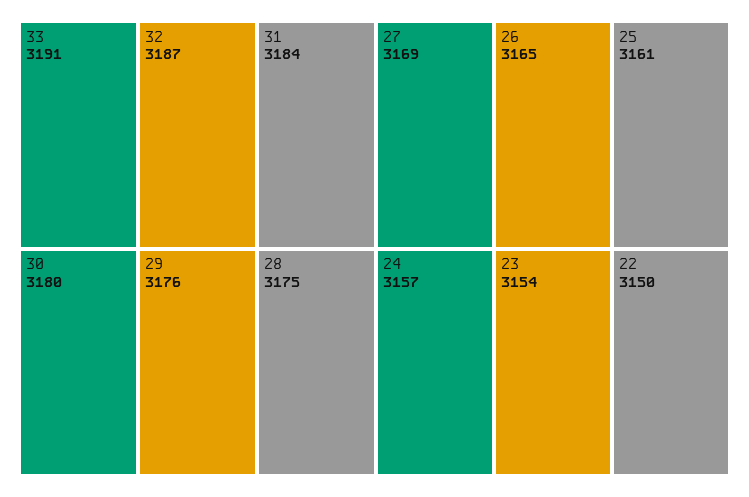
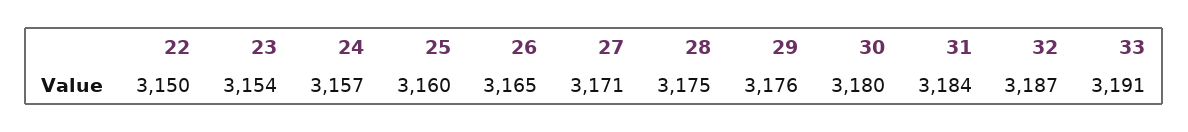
27: 3169 -> 3171
25: 3161 -> 3160

